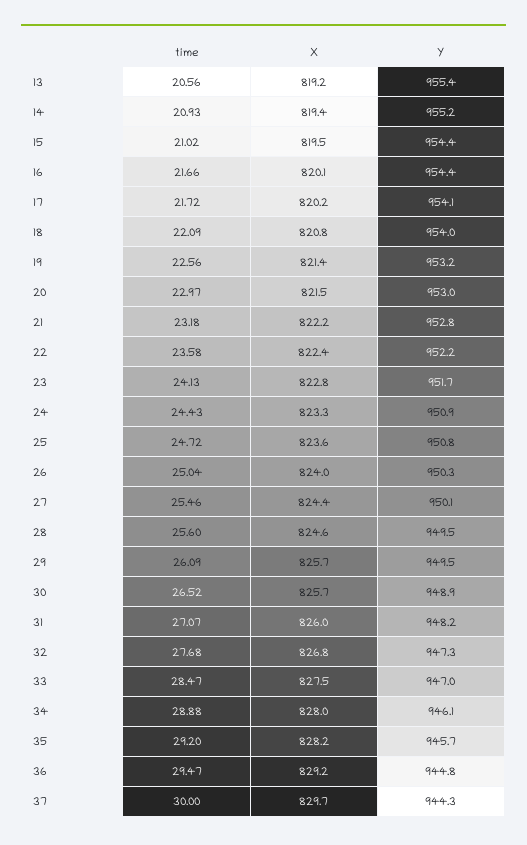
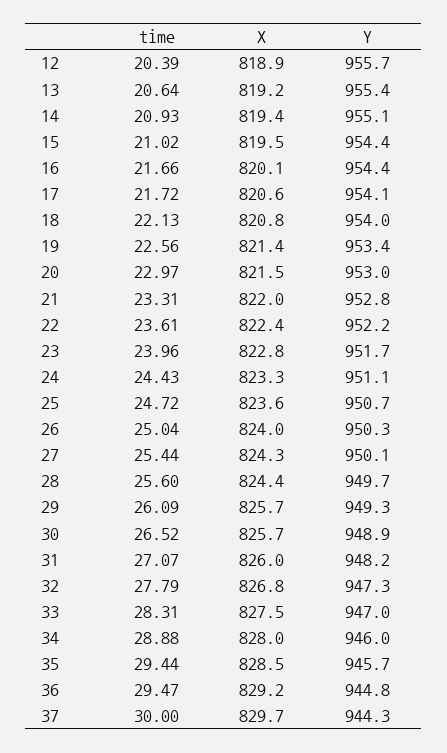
time, 13: 20.56 -> 20.64
Y, 14: 955.2 -> 955.1
X, 17: 820.2 -> 820.6
time, 18: 22.09 -> 22.13
Y, 19: 953.2 -> 953.4
time, 21: 23.18 -> 23.31
X, 21: 822.2 -> 822
time, 22: 23.58 -> 23.61
time, 23: 24.13 -> 23.96
Y, 24: 950.9 -> 951.1
Y, 25: 950.8 -> 950.7
time, 27: 25.46 -> 25.44
X, 27: 824.4 -> 824.3
X, 28: 824.6 -> 824.4
Y, 28: 949.5 -> 949.7
Y, 29: 949.5 -> 949.3
time, 32: 27.68 -> 27.79
time, 33: 28.47 -> 28.31
Y, 34: 946.1 -> 946
time, 35: 29.2 -> 29.44
X, 35: 828.2 -> 828.5
time, 12: none -> 20.39
X, 12: none -> 818.9
Y, 12: none -> 955.7

